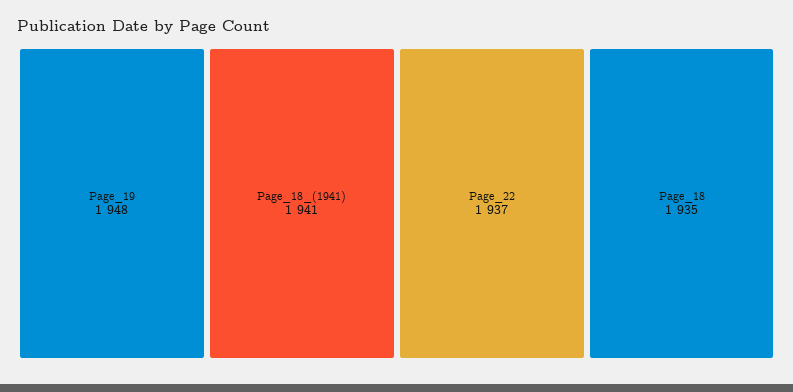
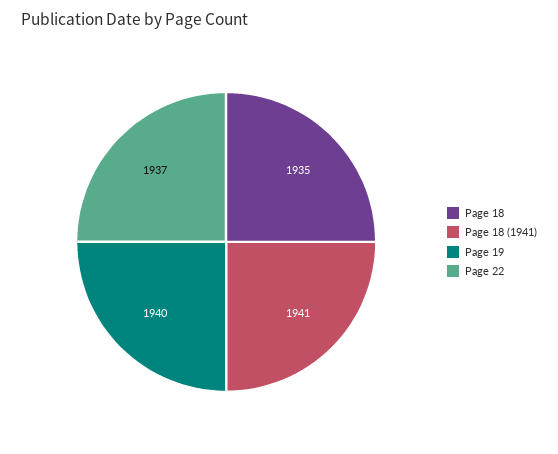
Page_19: 1948 -> 1940

